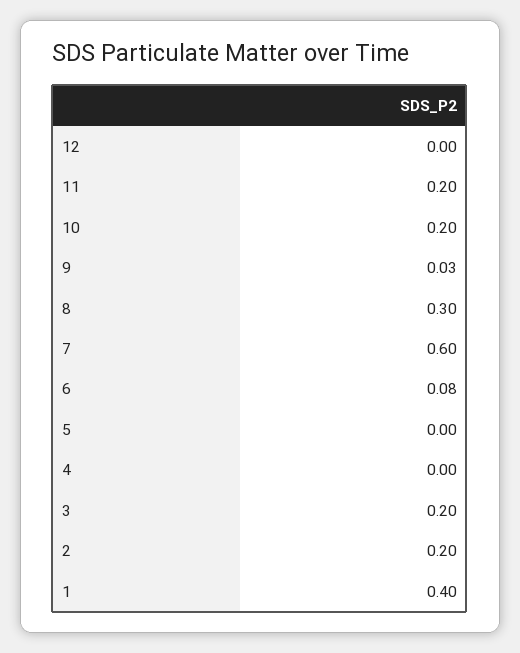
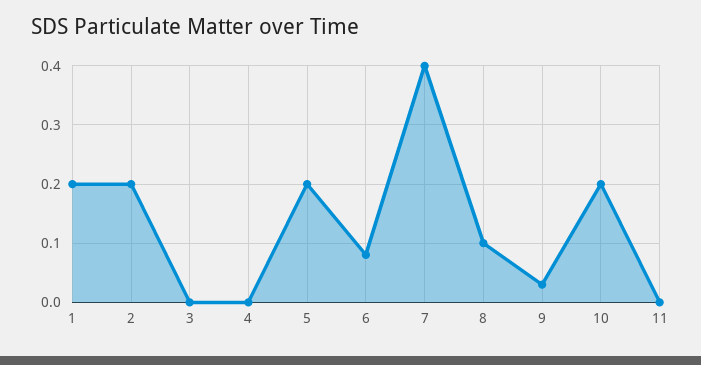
12: 0 -> none
11: 0.2 -> 0
8: 0.3 -> 0.1
7: 0.6 -> 0.4
5: 0 -> 0.2
3: 0.2 -> 0
1: 0.4 -> 0.2

